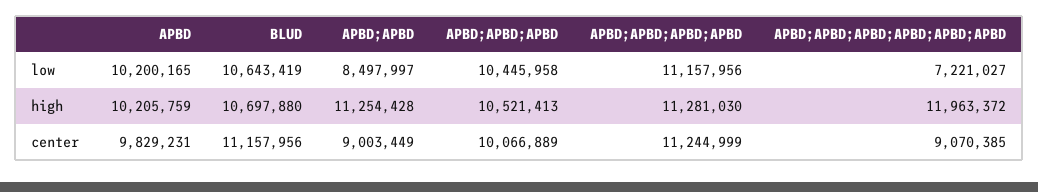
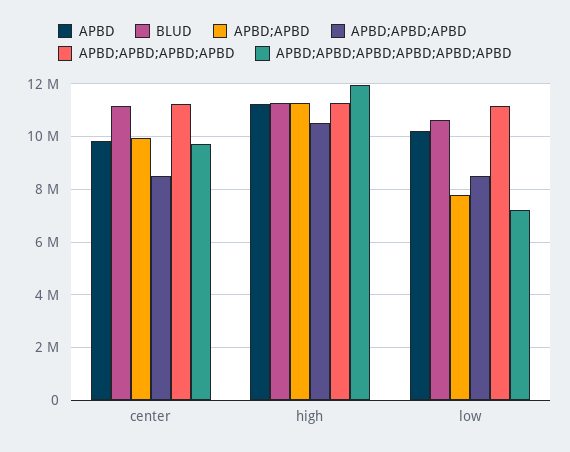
APBD;APBD, low: 8497997 -> 7750000
APBD;APBD;APBD, low: 10445958 -> 8500000
APBD, high: 10205759 -> 11250000
BLUD, high: 10697880 -> 11250000
APBD;APBD, center: 9003449 -> 10000000
APBD;APBD;APBD, center: 10066889 -> 8500000
APBD;APBD;APBD;APBD;APBD;APBD, center: 9070385 -> 9750000

